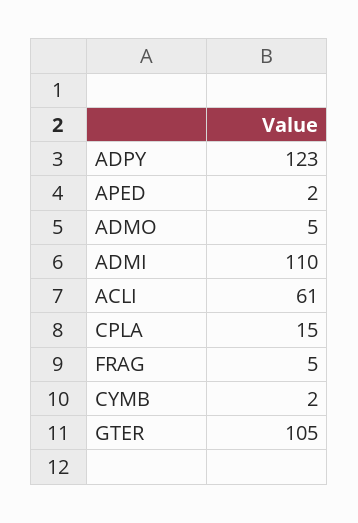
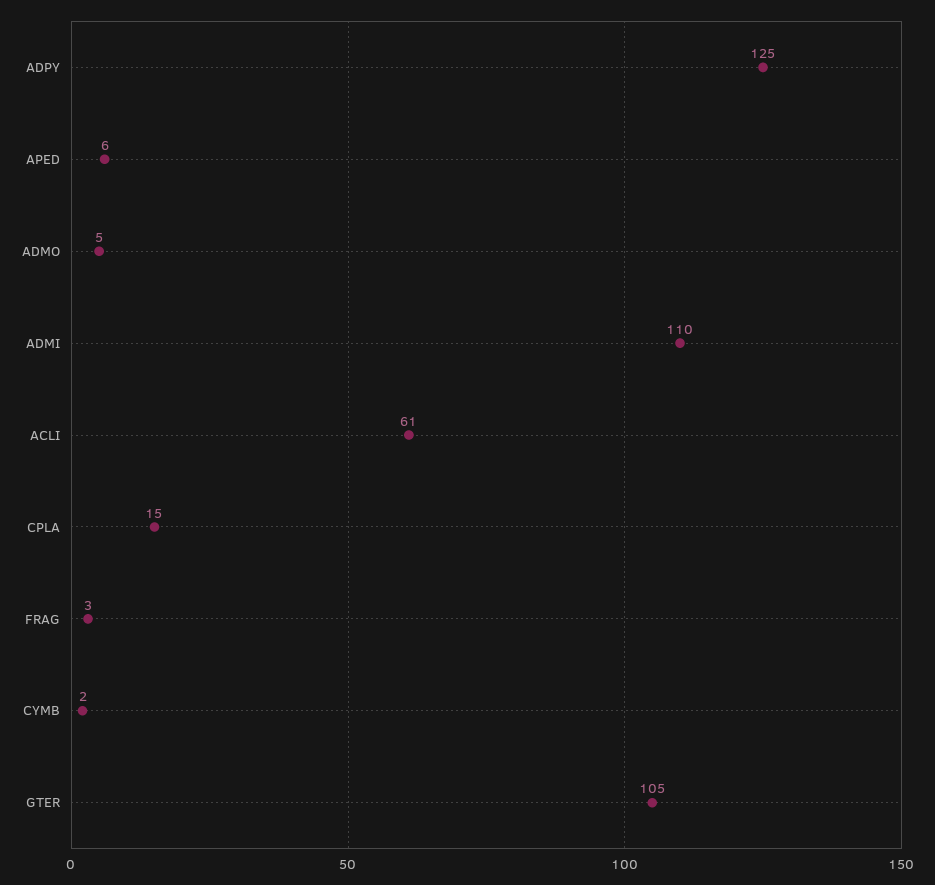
ADPY: 123 -> 125
APED: 2 -> 6
FRAG: 5 -> 3

